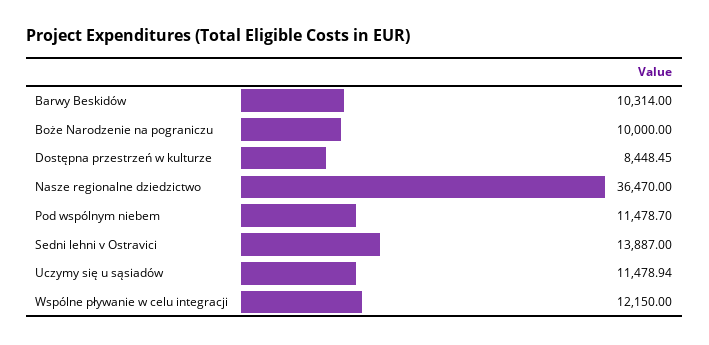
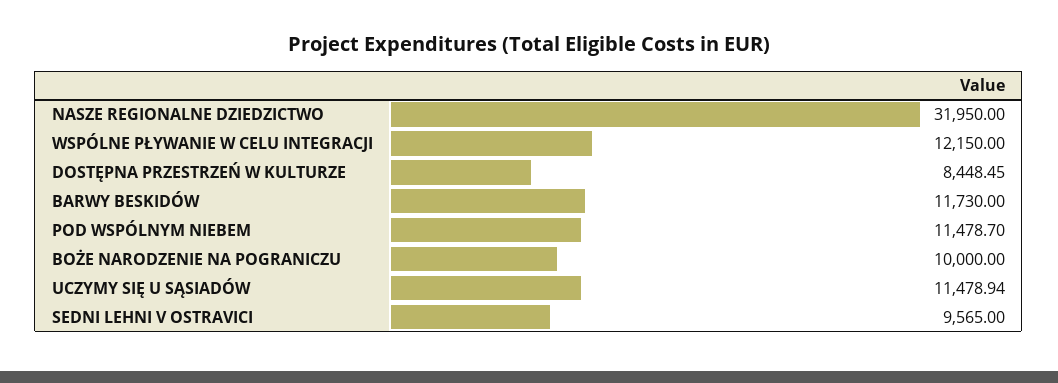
Barwy Beskidów: 10314 -> 11730
Nasze regionalne dziedzictwo: 36470 -> 31950
Sedni lehni v Ostravici: 13887 -> 9565

